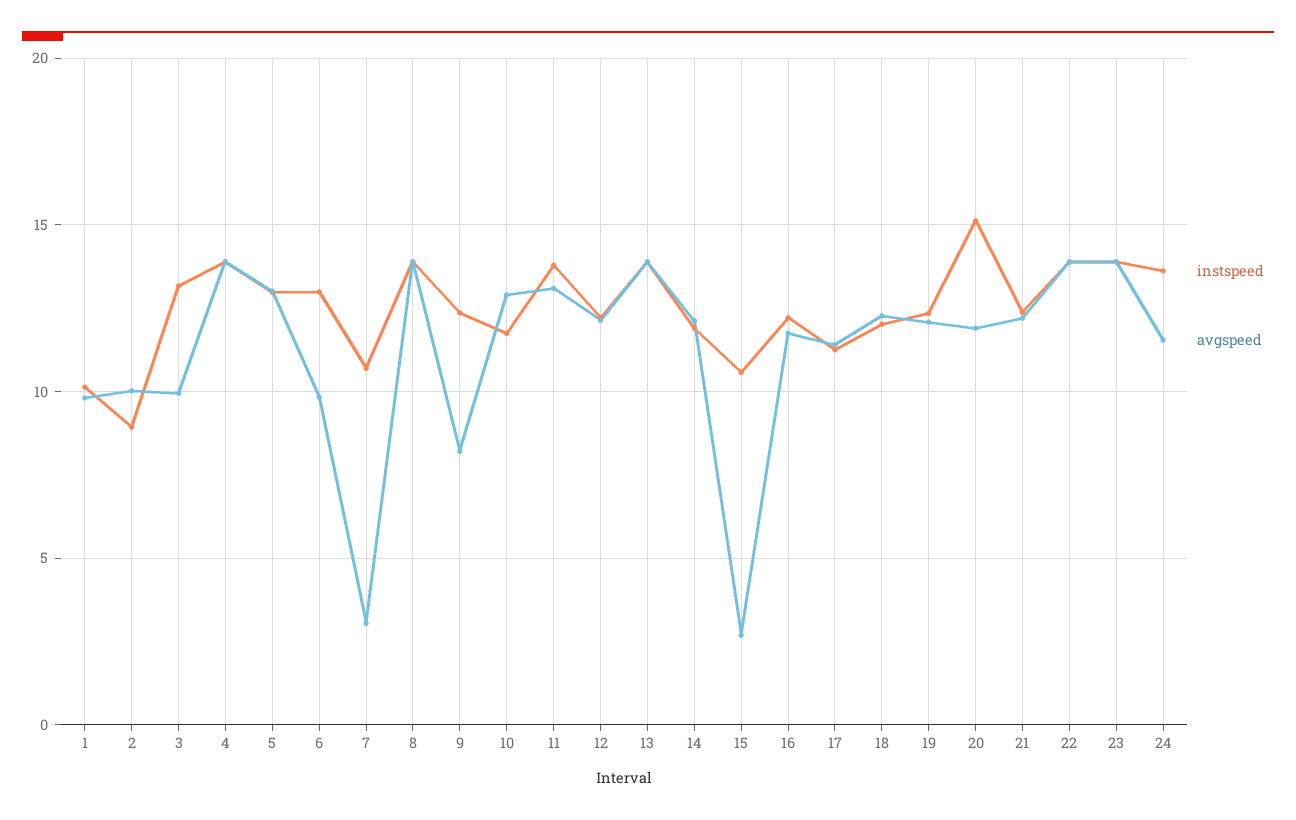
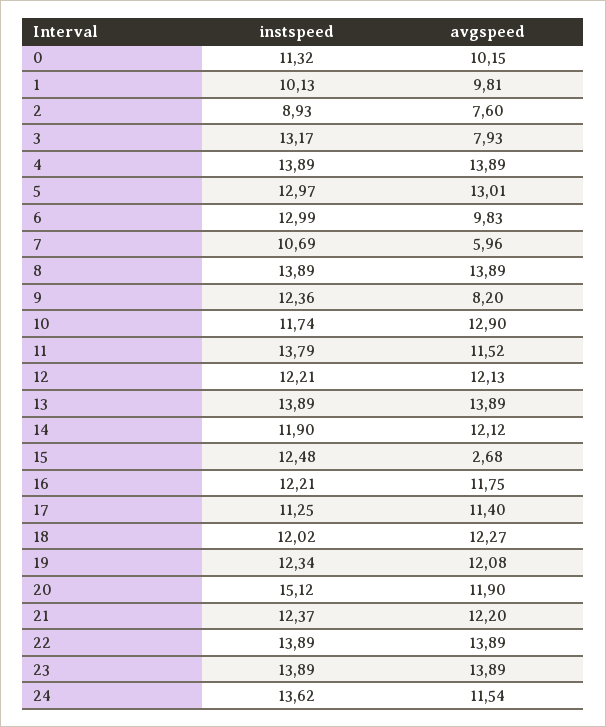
avgspeed, 2: 10 -> 7.6
avgspeed, 3: 10 -> 7.93
avgspeed, 7: 3 -> 5.96
avgspeed, 11: 13 -> 11.52
instspeed, 15: 10.5 -> 12.48
instspeed, 0: none -> 11.32
avgspeed, 0: none -> 10.15

